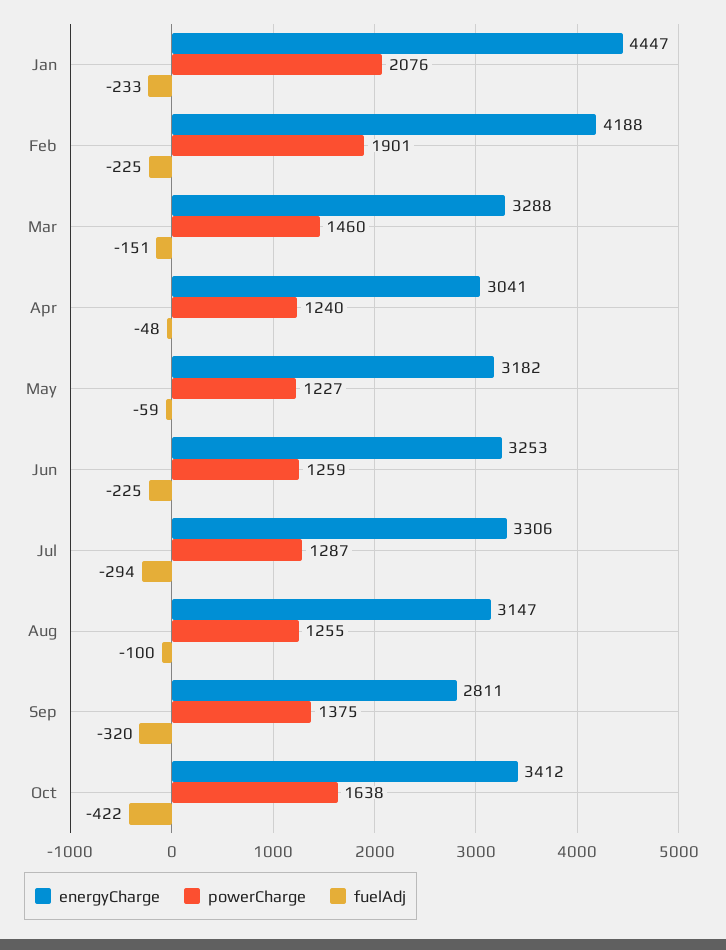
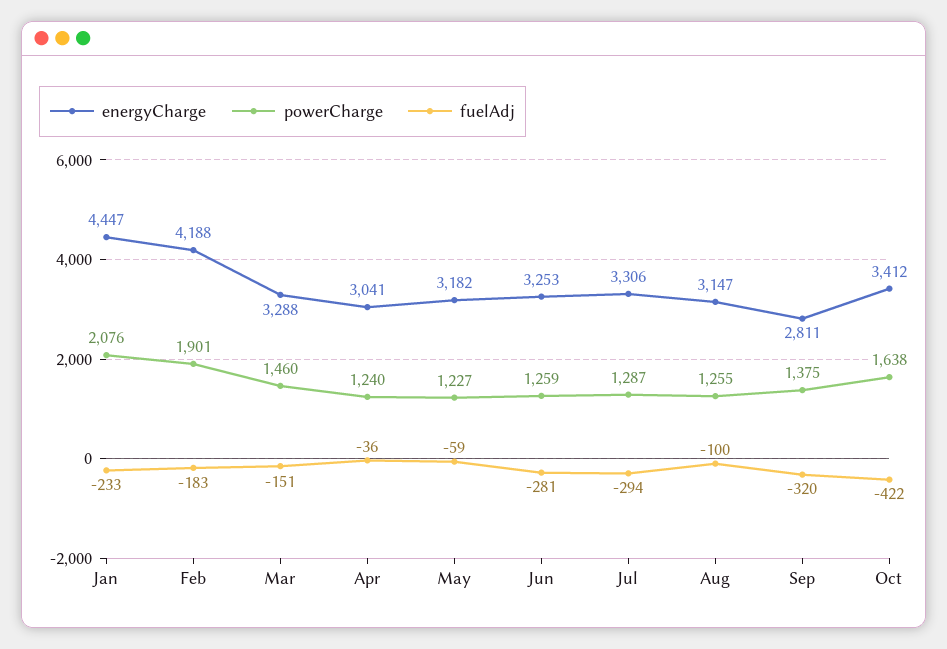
fuelAdj, Feb: -225 -> -183
fuelAdj, Apr: -48 -> -36
fuelAdj, Jun: -225 -> -281

